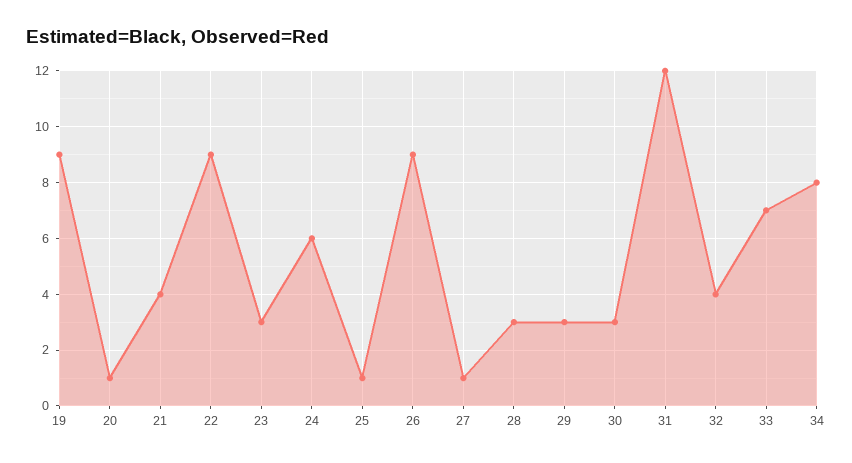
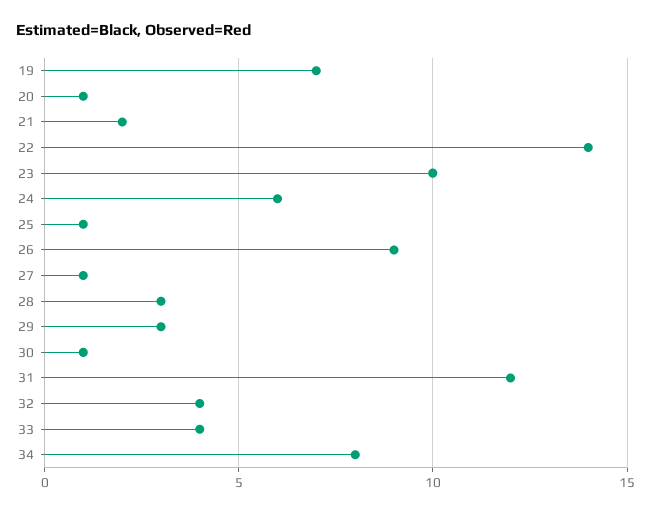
19: 9 -> 7
21: 4 -> 2
22: 9 -> 14
23: 3 -> 10
30: 3 -> 1
33: 7 -> 4

